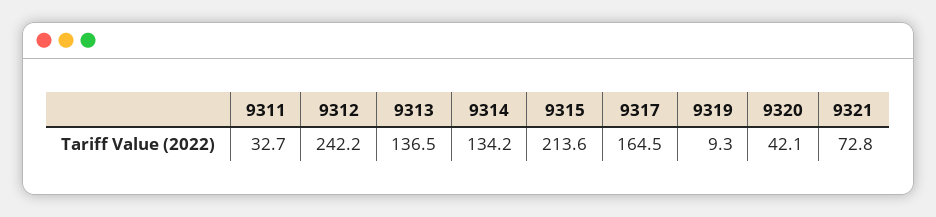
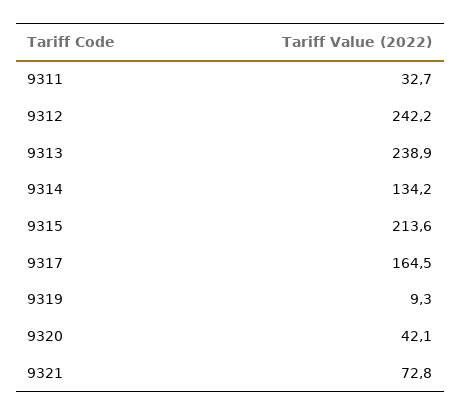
9313: 136.5 -> 238.9

